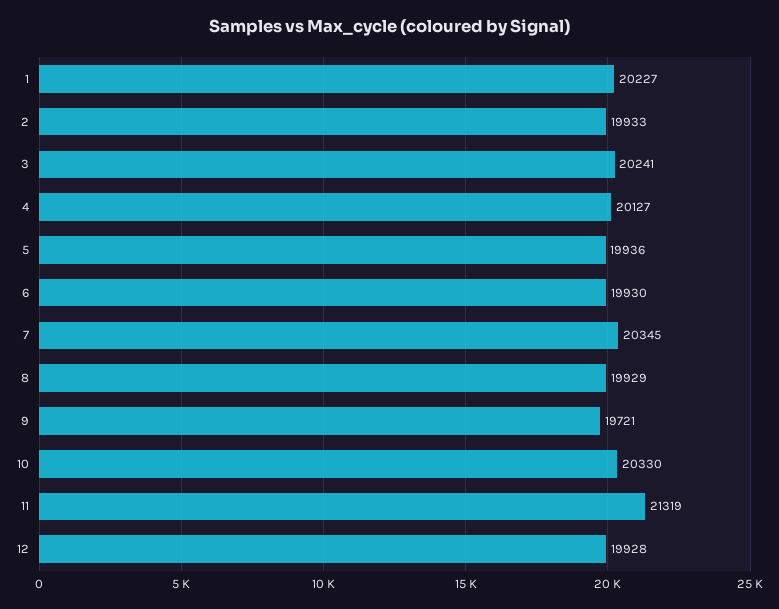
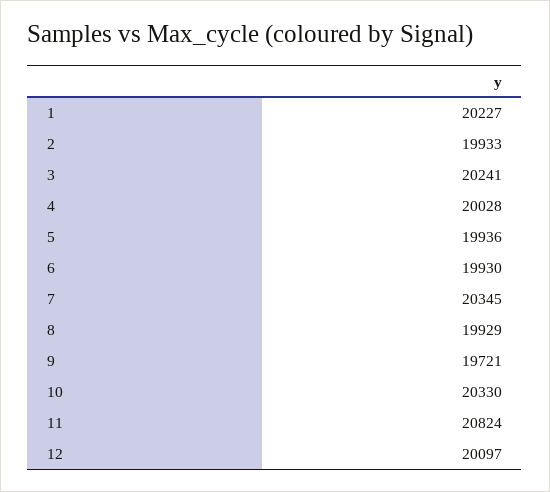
4: 20127 -> 20028
11: 21319 -> 20824
12: 19928 -> 20097

